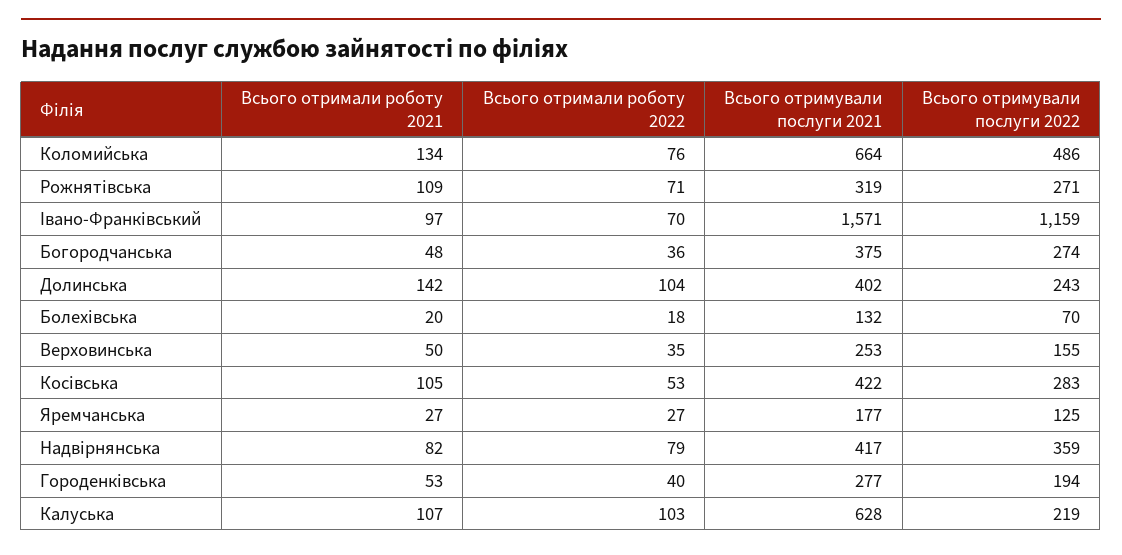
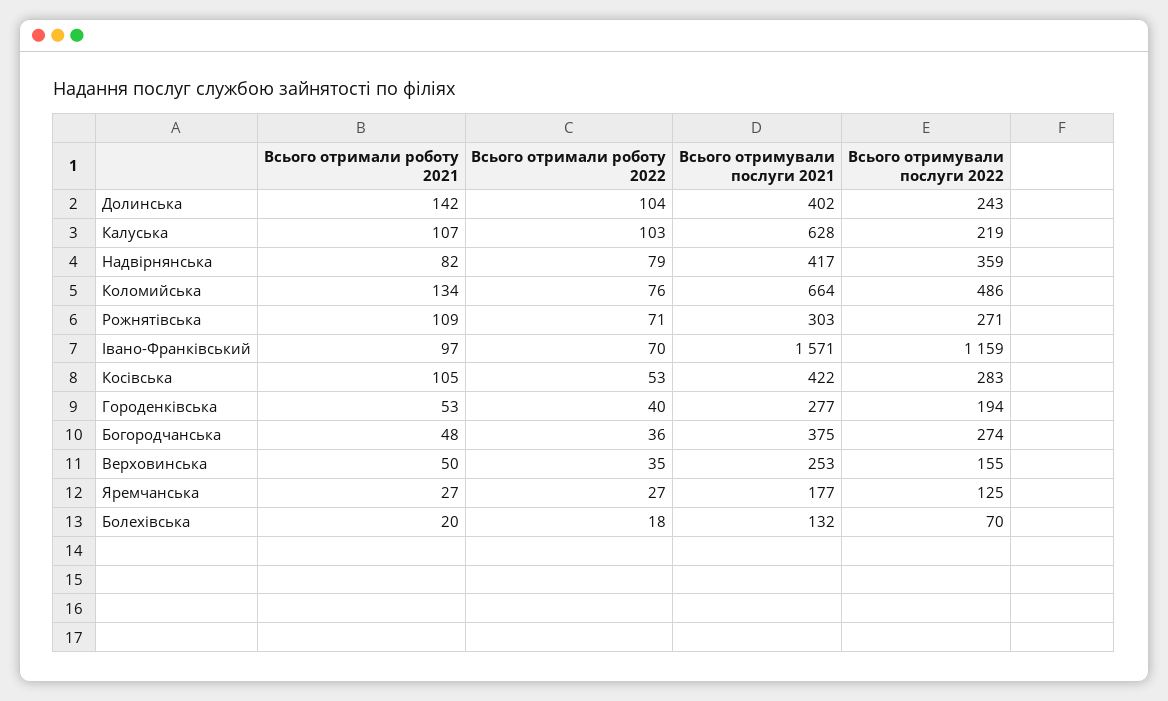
Всього отримували послуги 2021, Рожнятівська: 319 -> 303

